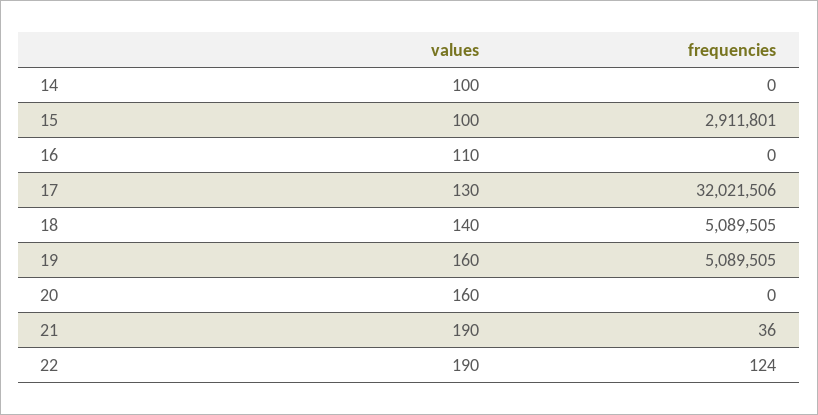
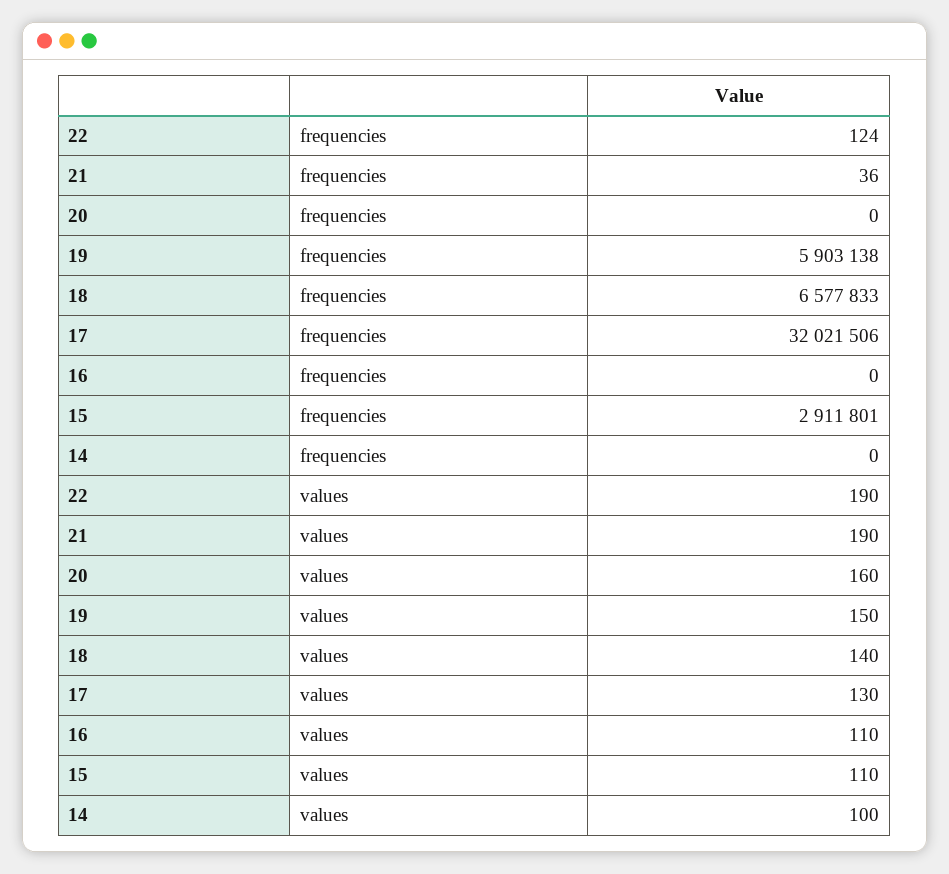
values, 15: 100 -> 110
frequencies, 18: 5089505 -> 6577833
values, 19: 160 -> 150
frequencies, 19: 5089505 -> 5903138

